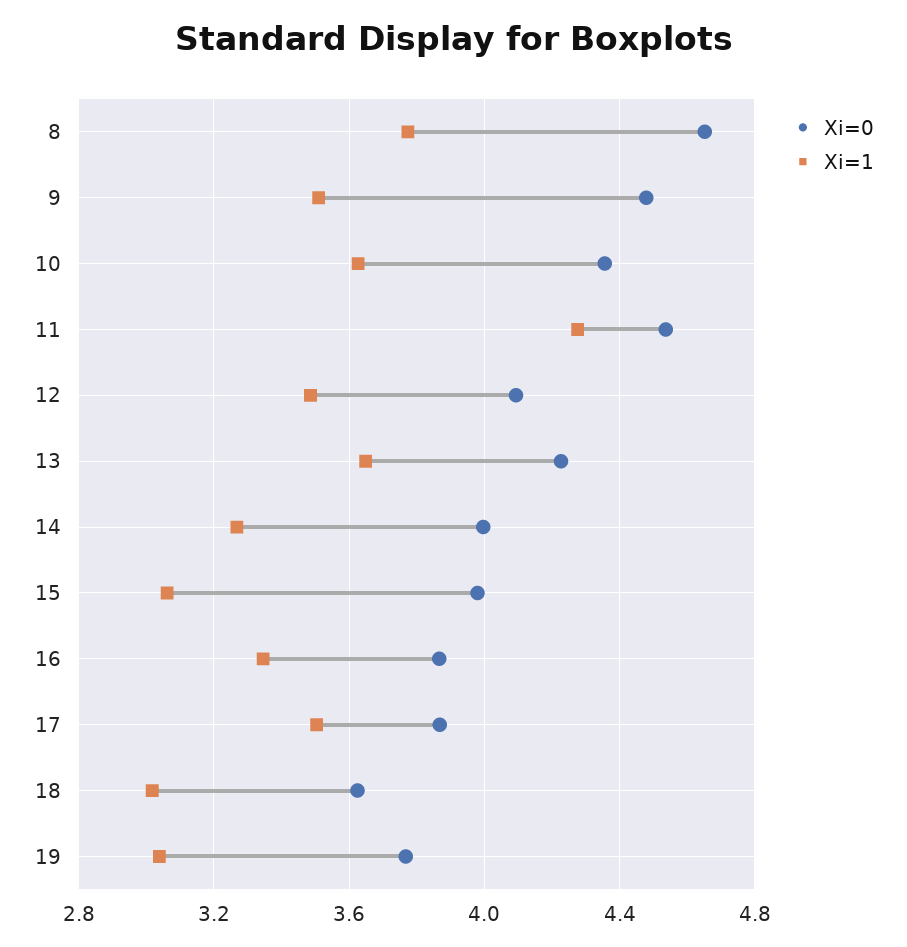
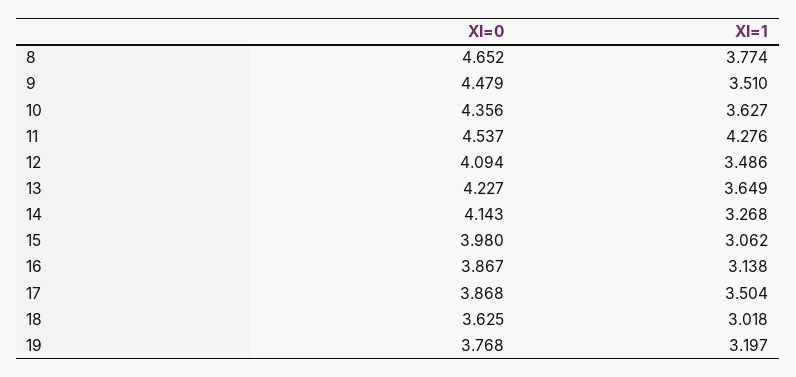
Xi=0, 14: 4 -> 4.143
Xi=1, 16: 3.35 -> 3.138
Xi=1, 19: 3.05 -> 3.197

